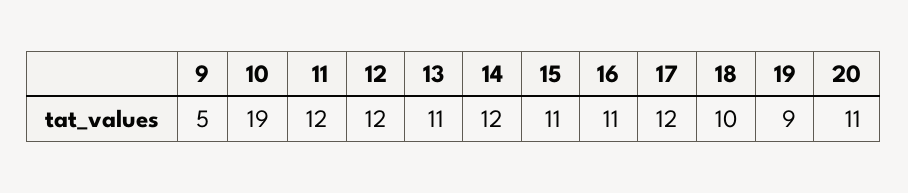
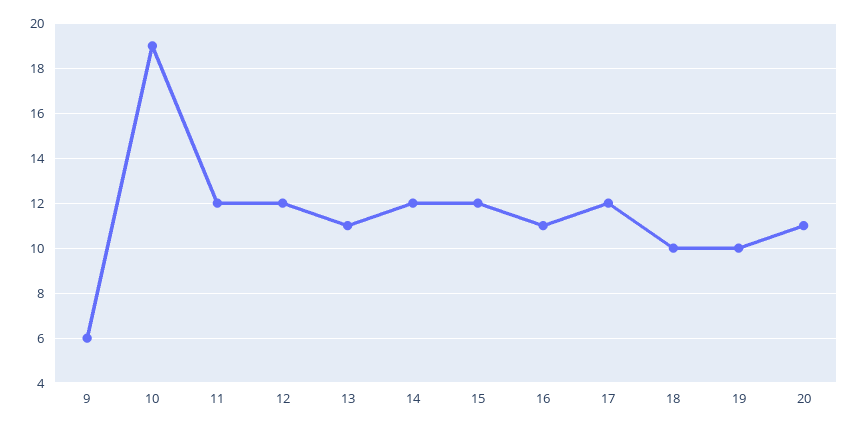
9: 5 -> 6
15: 11 -> 12
19: 9 -> 10

